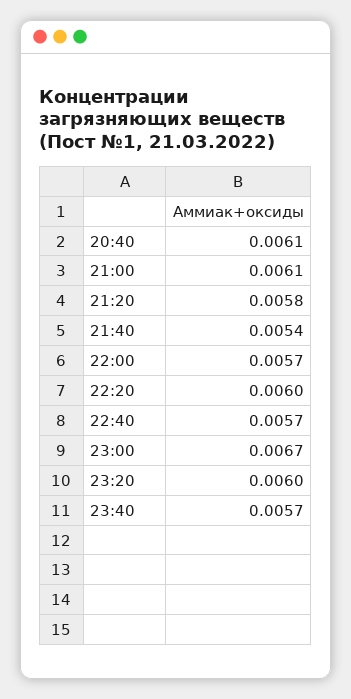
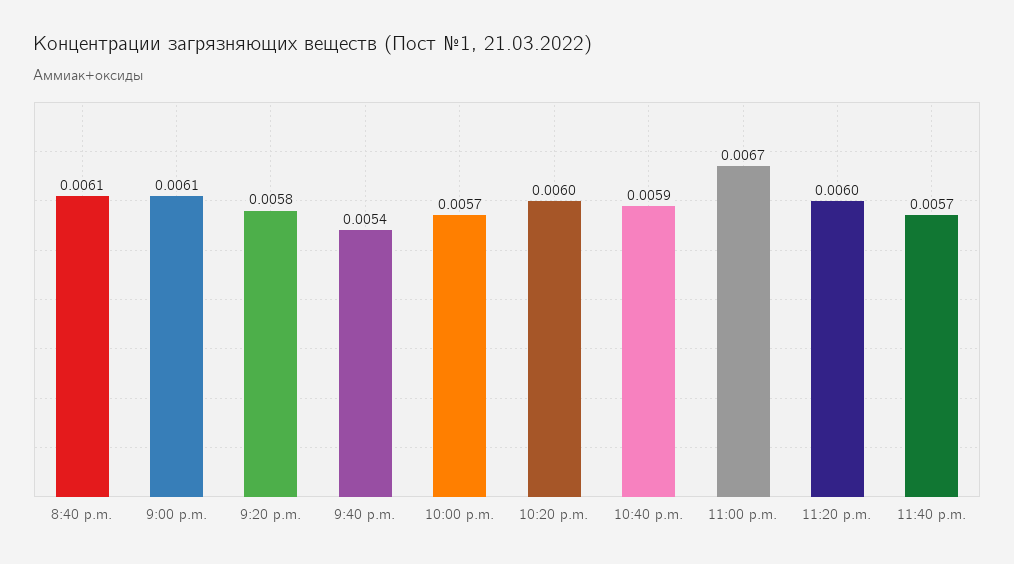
22:40: 0.0057 -> 0.0059

